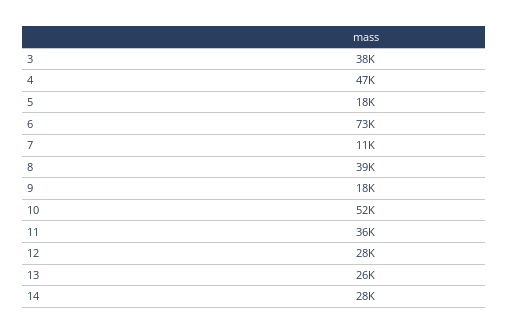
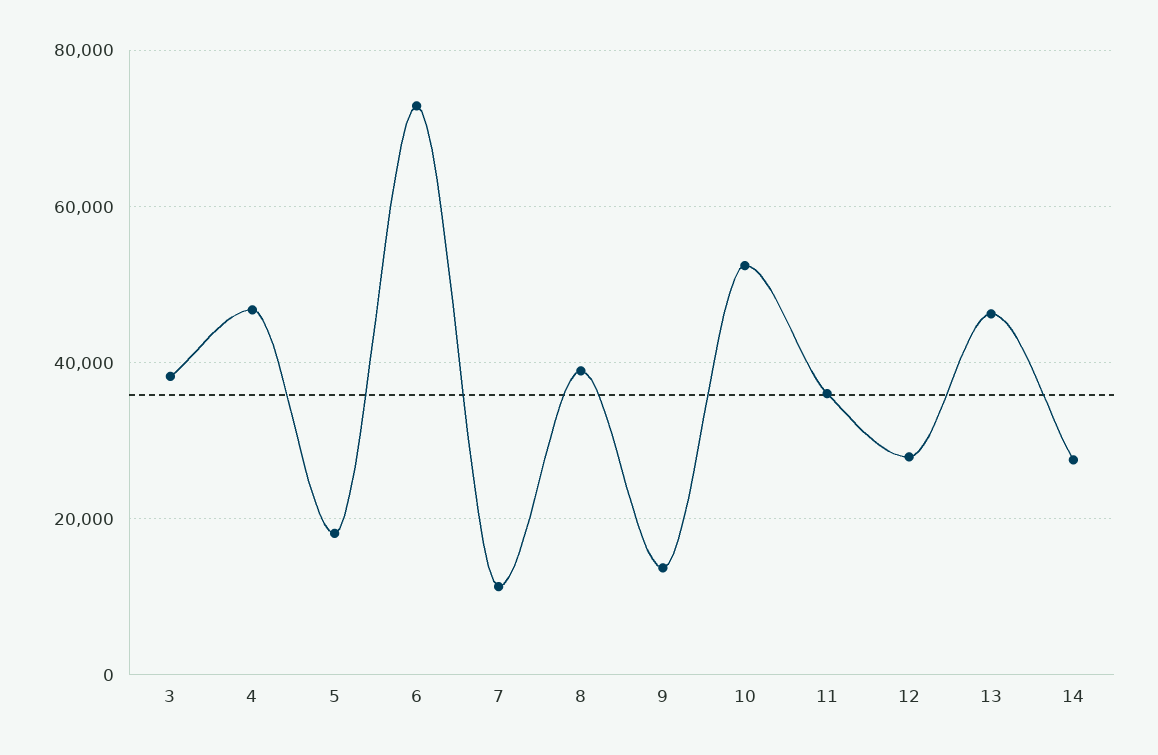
9: 18000 -> 14000
13: 26000 -> 46000

